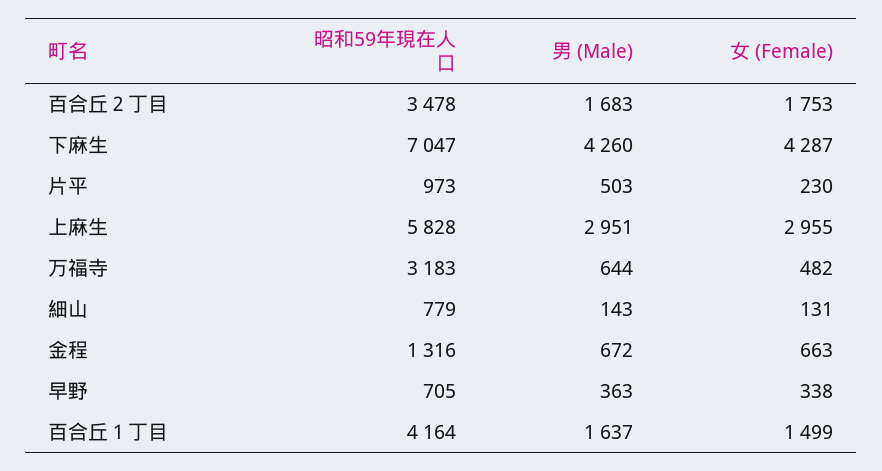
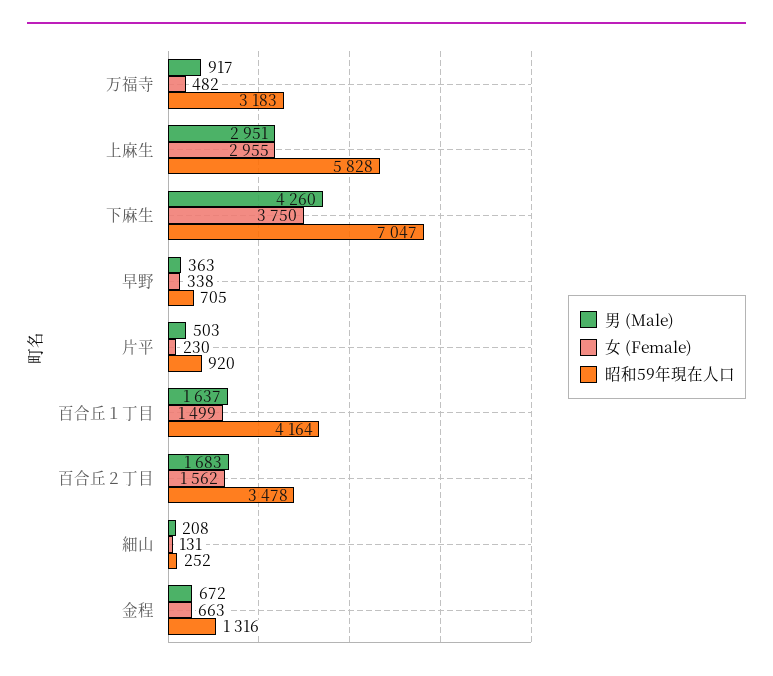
女 (Female), 百合丘２丁目: 1753 -> 1562
女 (Female), 下麻生: 4287 -> 3750
昭和59年現在人口, 片平: 973 -> 920
男 (Male), 万福寺: 644 -> 917
昭和59年現在人口, 細山: 779 -> 252
男 (Male), 細山: 143 -> 208

